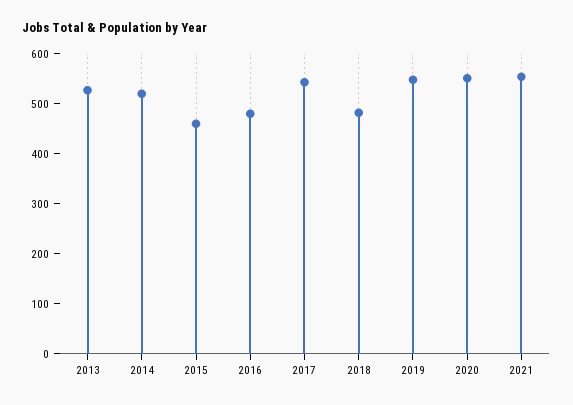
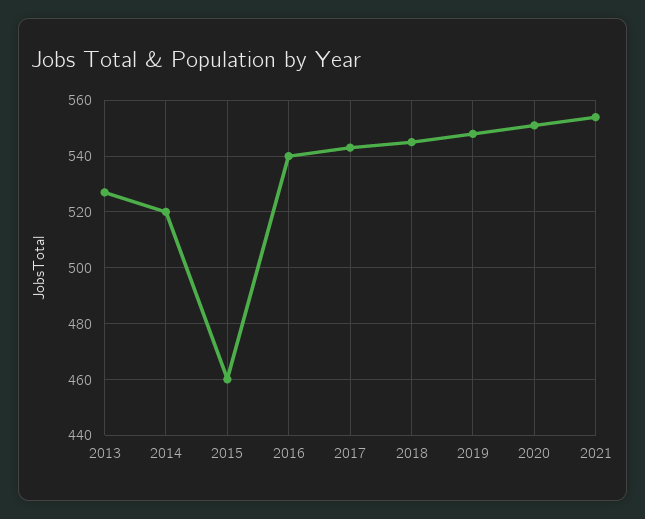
2016: 480 -> 540
2018: 480 -> 545

